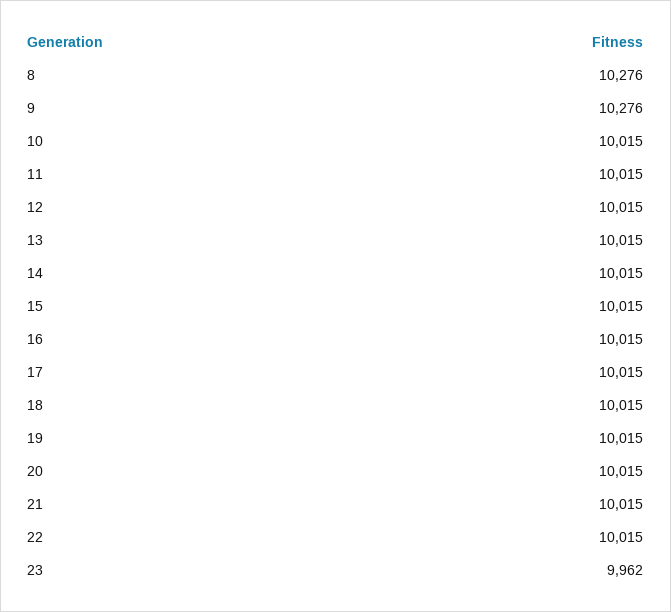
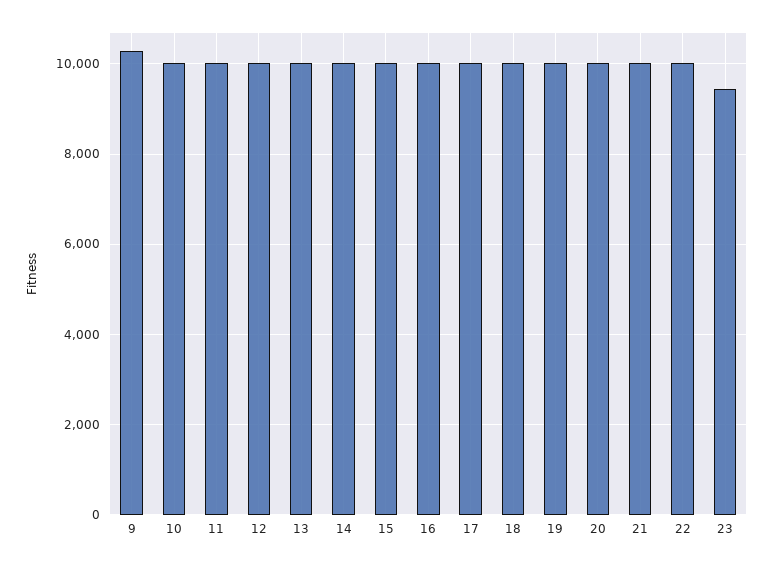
8: 10276 -> none
23: 9962 -> 9400

